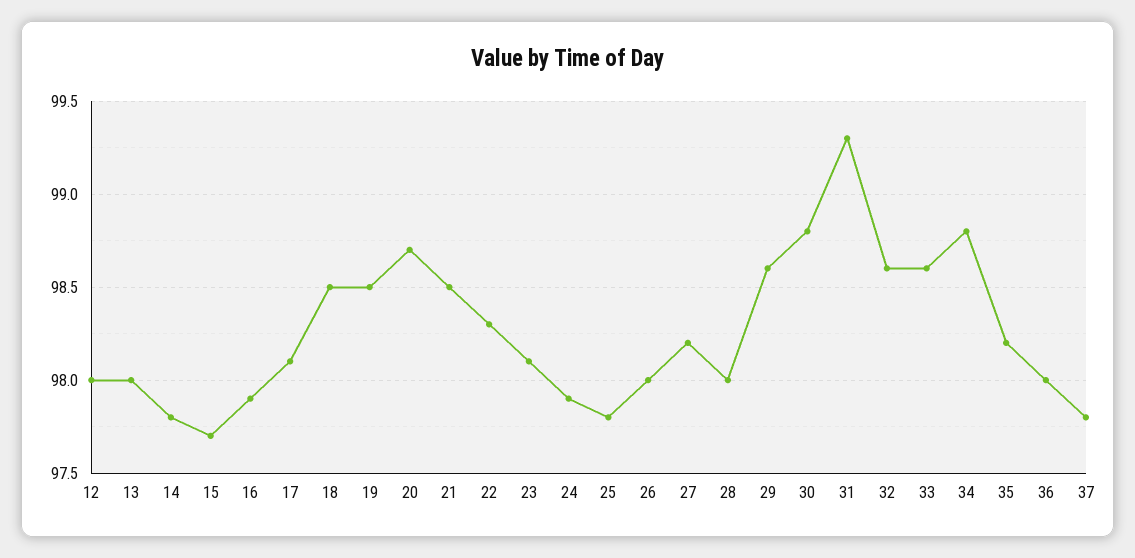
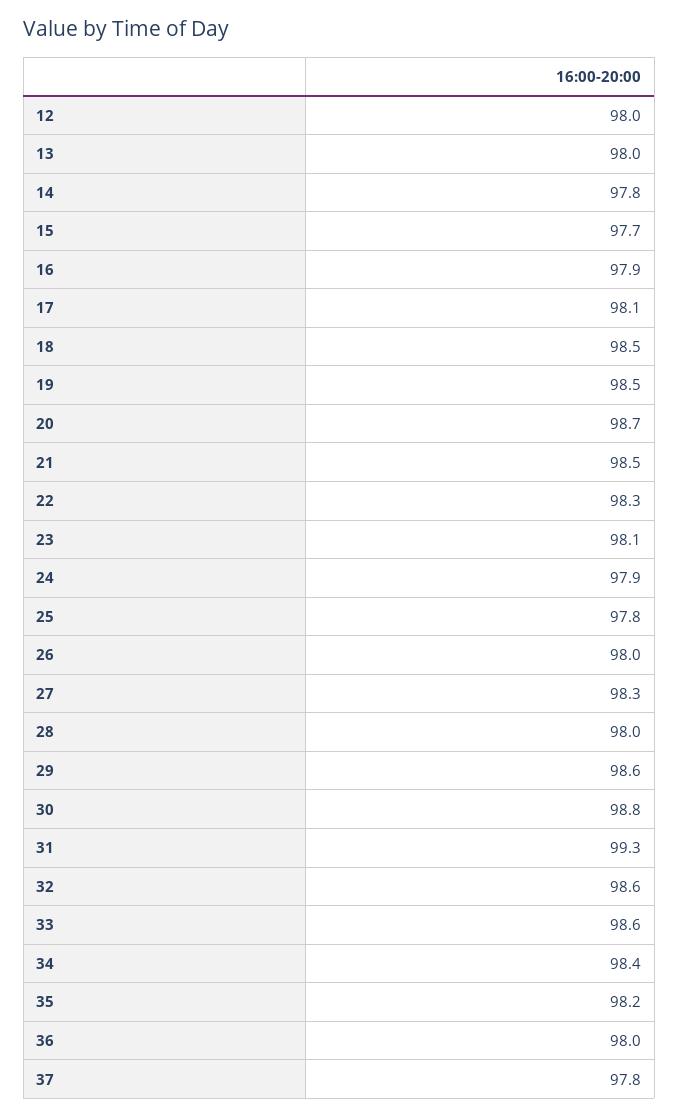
27: 98.2 -> 98.3
34: 98.8 -> 98.4

